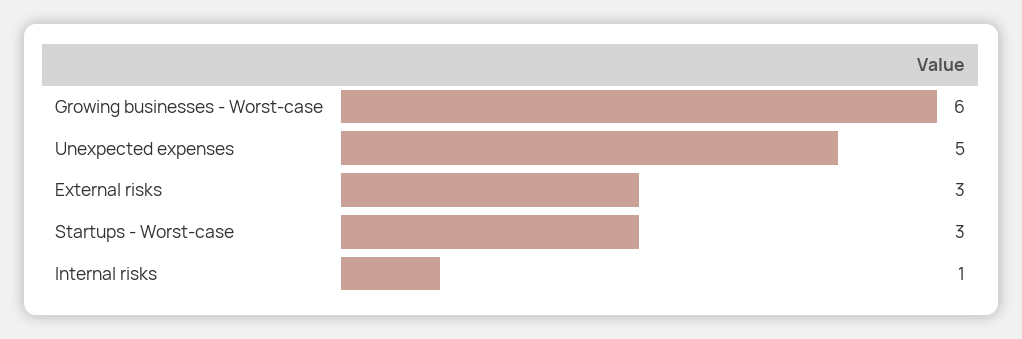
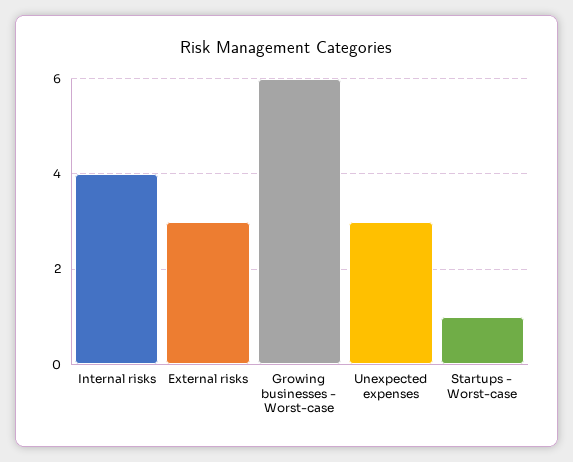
Unexpected expenses: 5 -> 3
Startups - Worst-case: 3 -> 1
Internal risks: 1 -> 4

